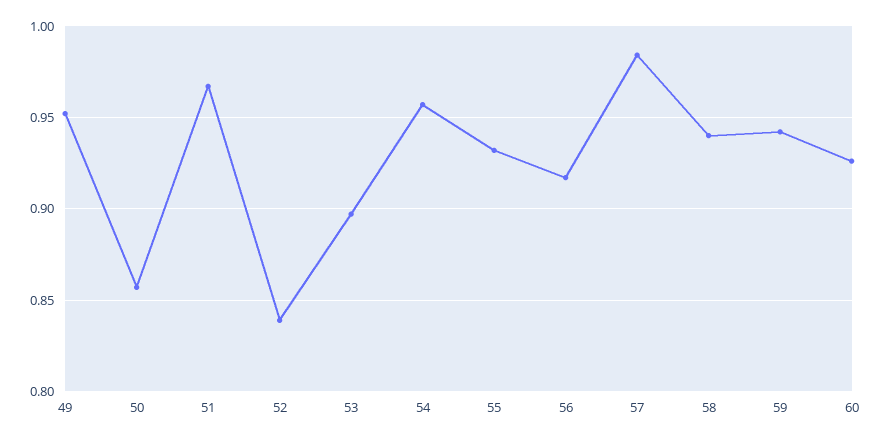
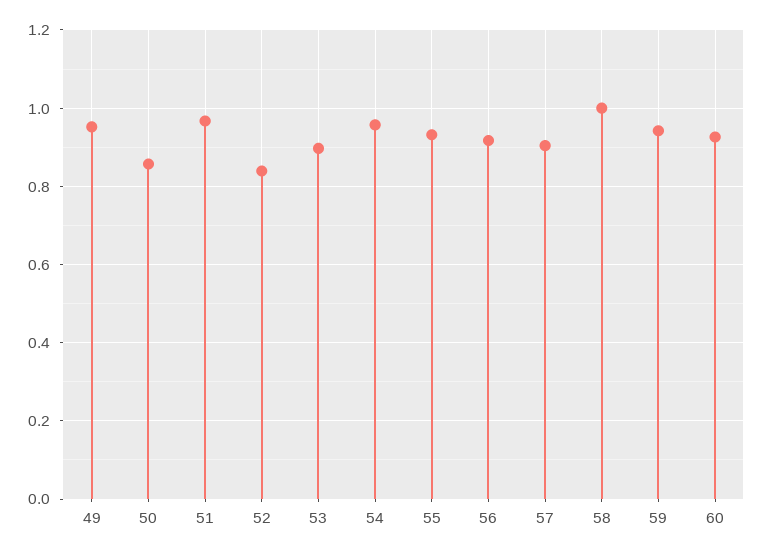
57: 0.985 -> 0.9
58: 0.94 -> 1

